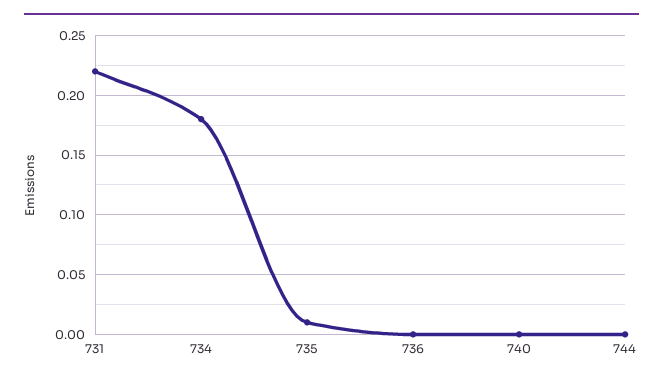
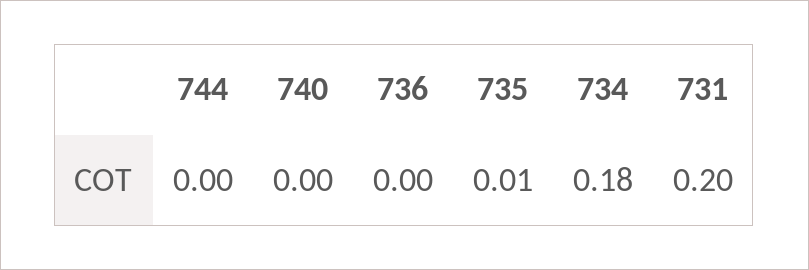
731: 0.22 -> 0.2

